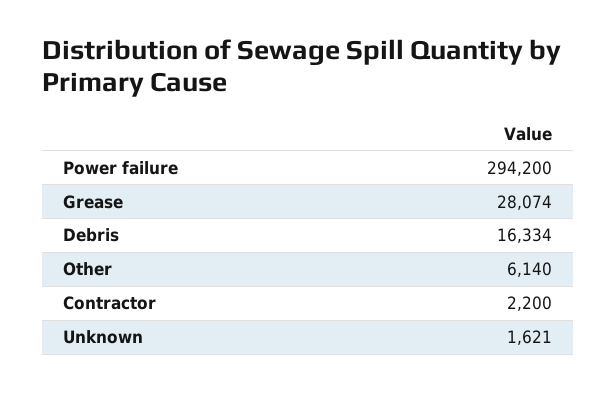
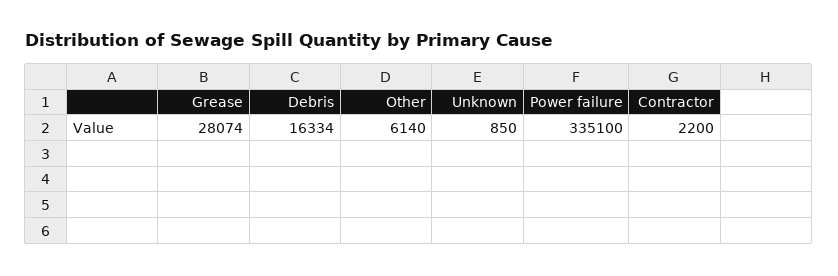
Power failure: 294200 -> 335100
Unknown: 1621 -> 850

